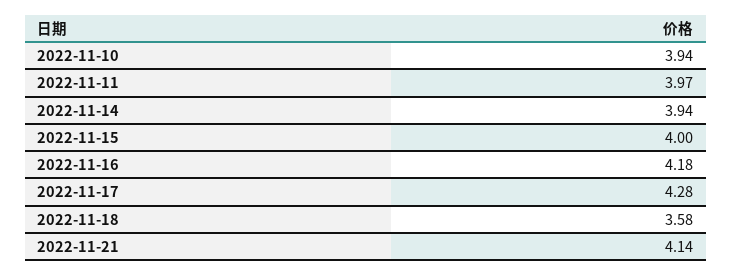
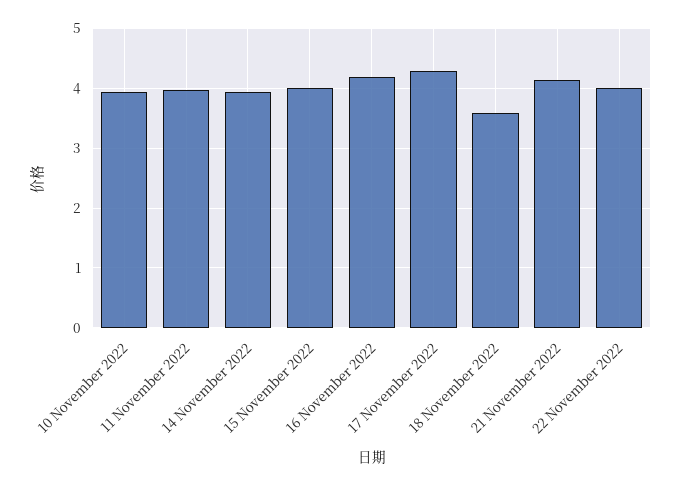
22 November 2022: none -> 4

